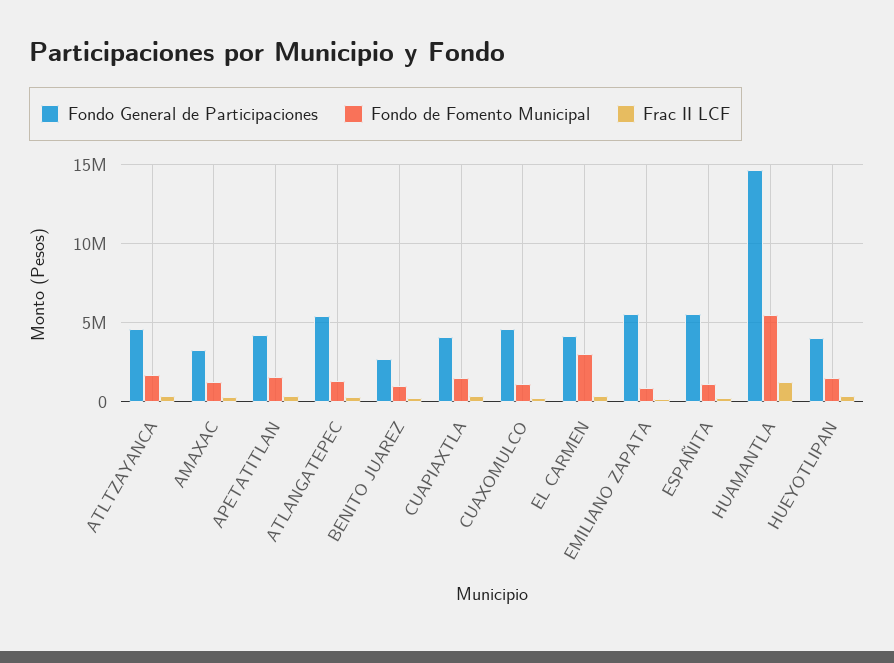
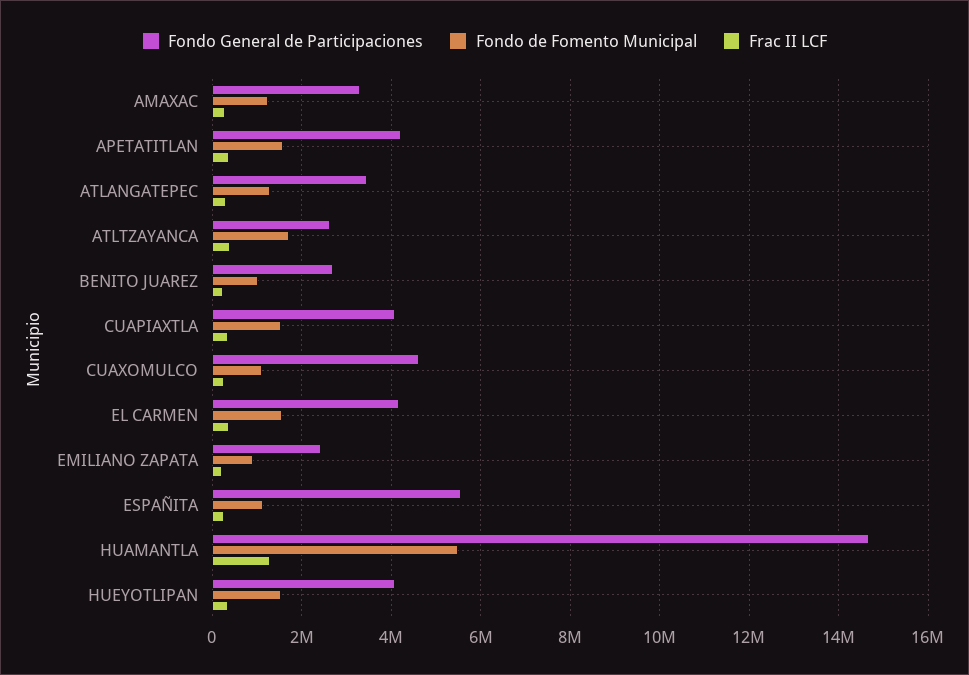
Fondo General de Participaciones, ATLTZAYANCA: 4500000 -> 2600000
Fondo General de Participaciones, ATLANGATEPEC: 5500000 -> 3400000
Fondo de Fomento Municipal, EL CARMEN: 3000000 -> 1600000
Fondo General de Participaciones, EMILIANO ZAPATA: 5500000 -> 2400000

